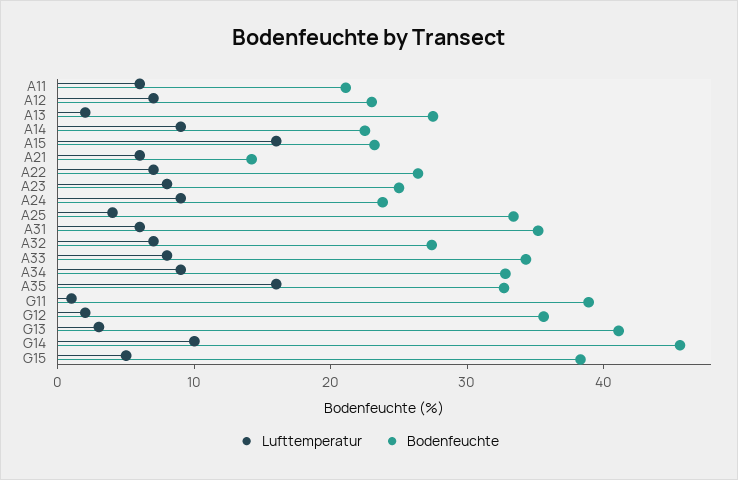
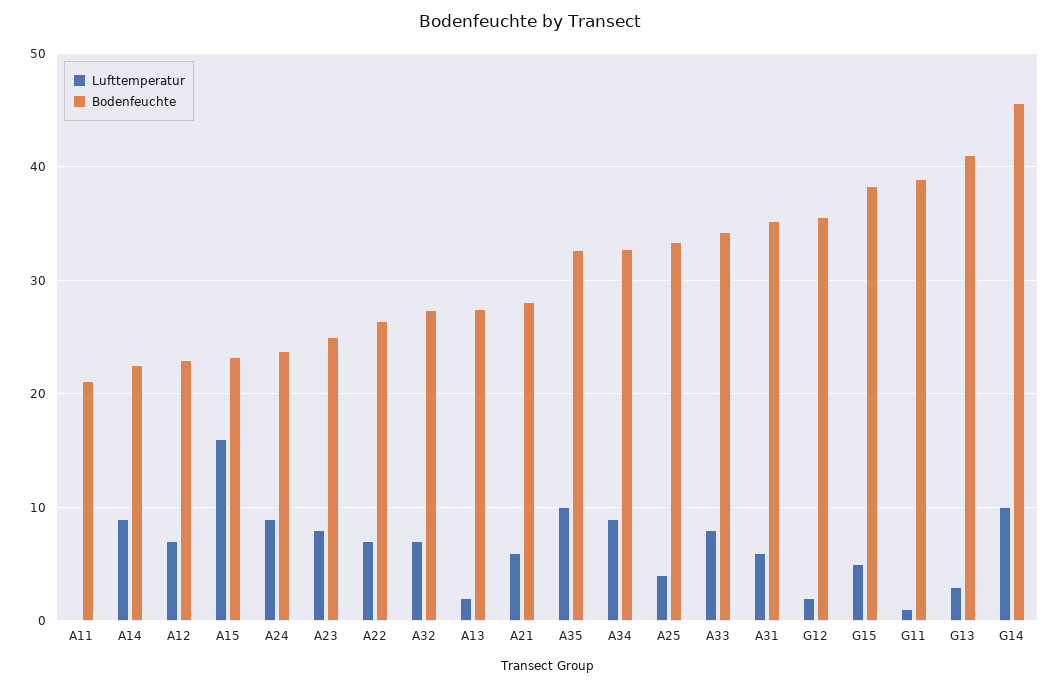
Lufttemperatur, A11: 6 -> 0
Bodenfeuchte, A21: 14 -> 28
Lufttemperatur, A35: 16 -> 10

